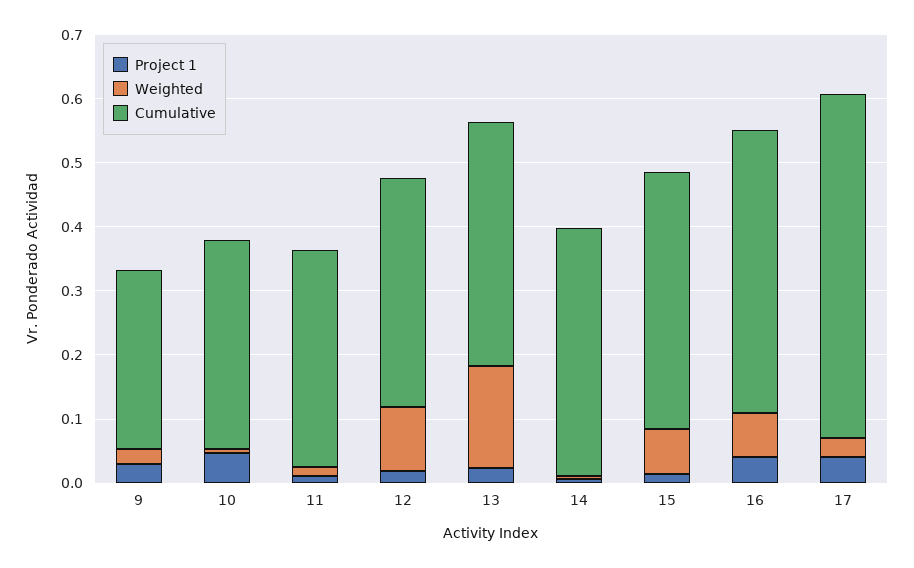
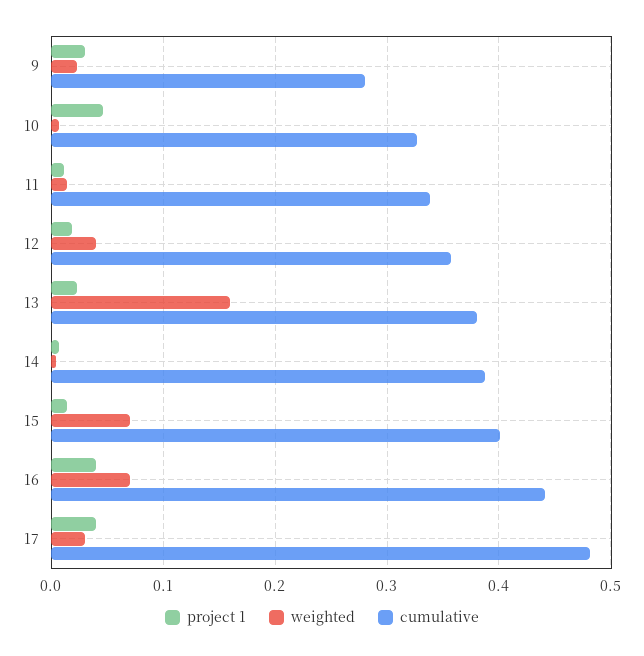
Weighted, 12: 0.1 -> 0.04
Cumulative, 17: 0.54 -> 0.48

